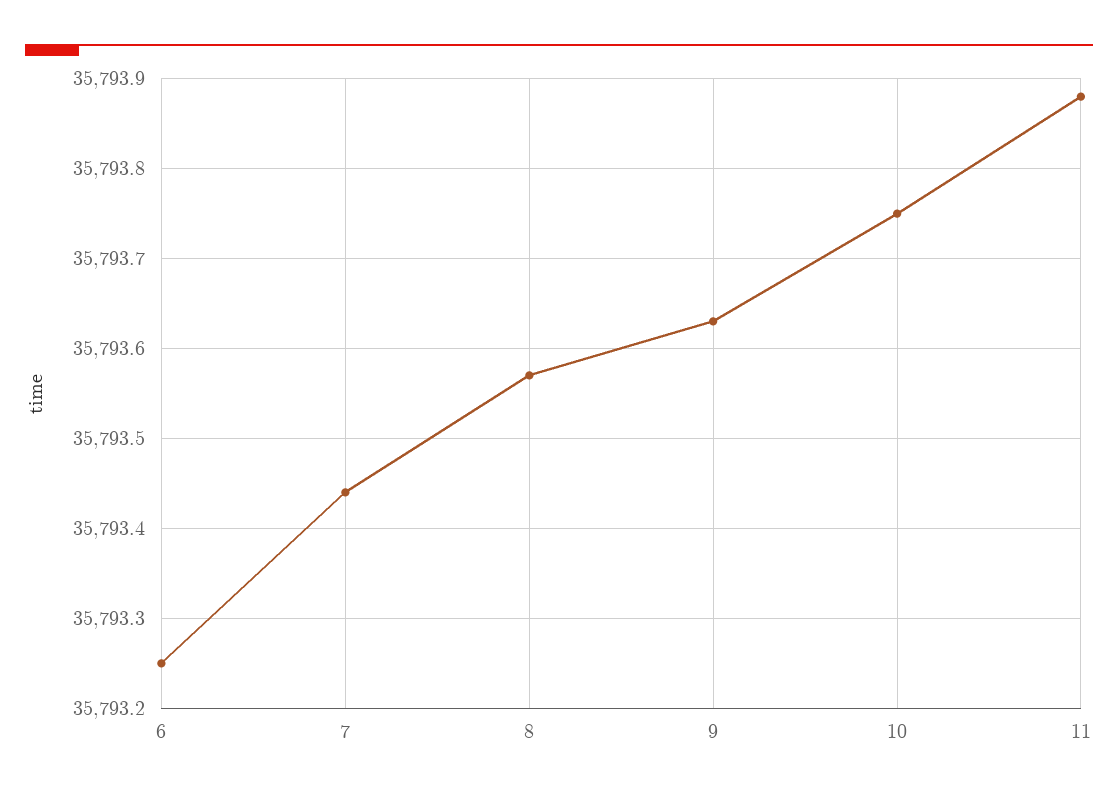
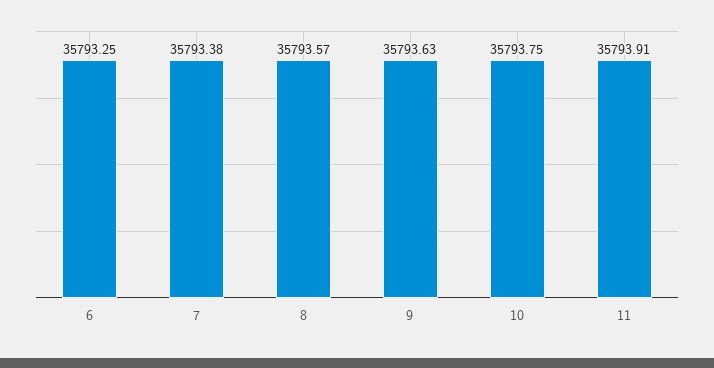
7: 35793.44 -> 35793.38
11: 35793.88 -> 35793.91

